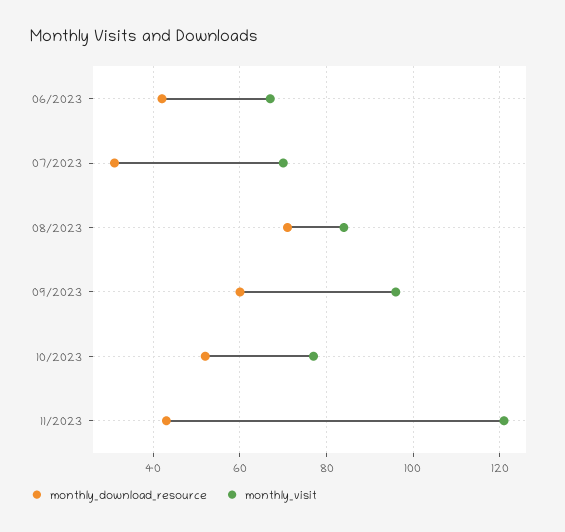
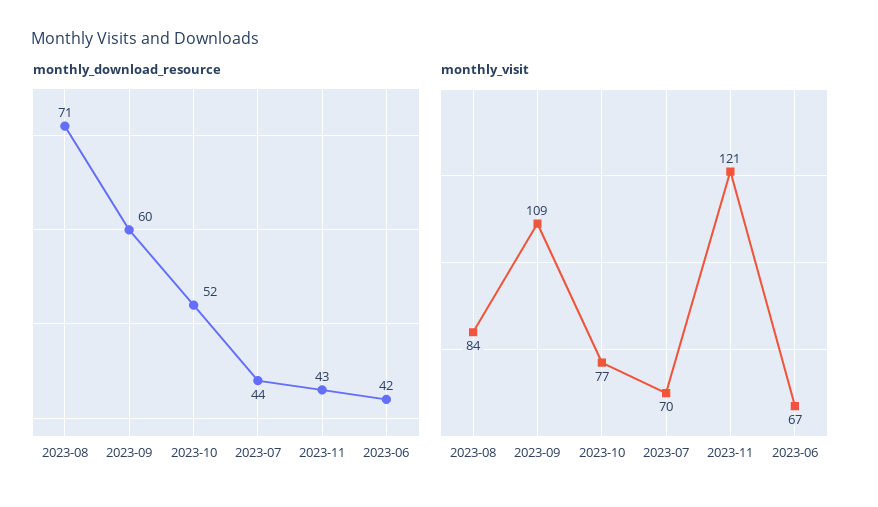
monthly_download_resource, 07/2023: 30 -> 44
monthly_visit, 09/2023: 95 -> 109

